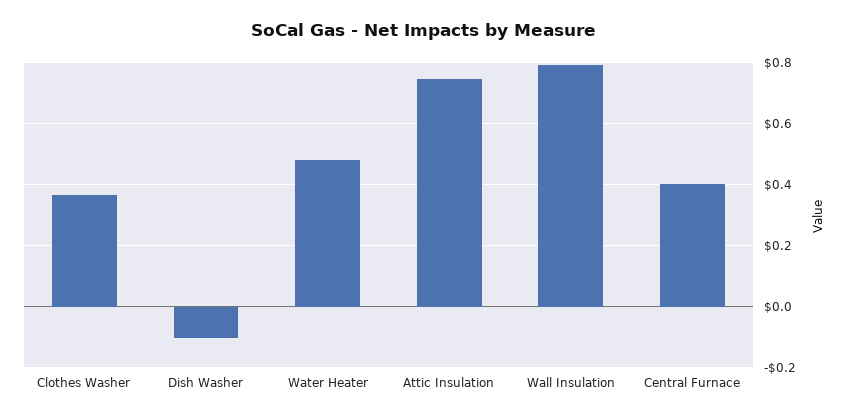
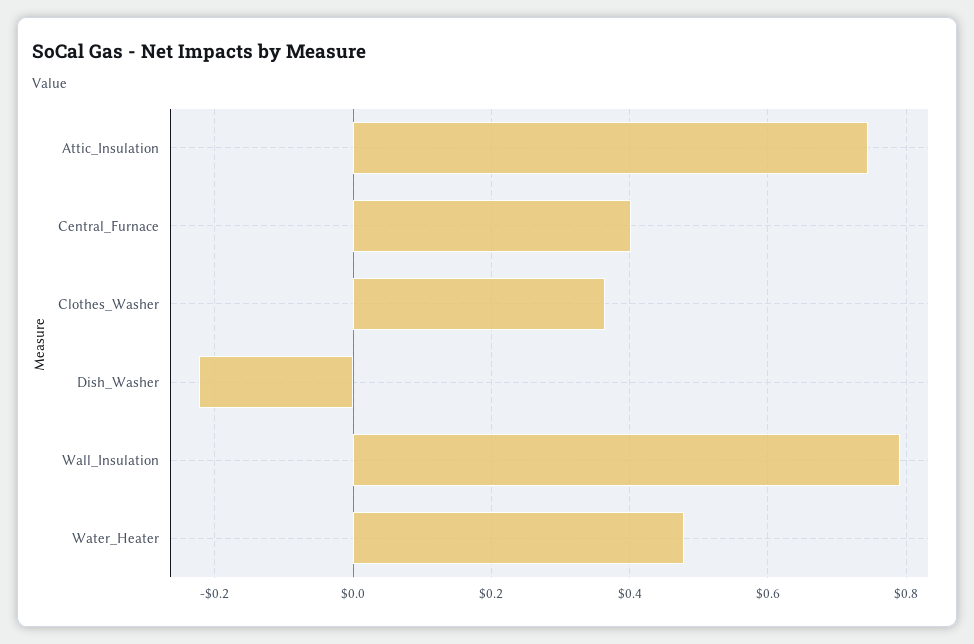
Dish Washer: -0.1 -> -0.22

